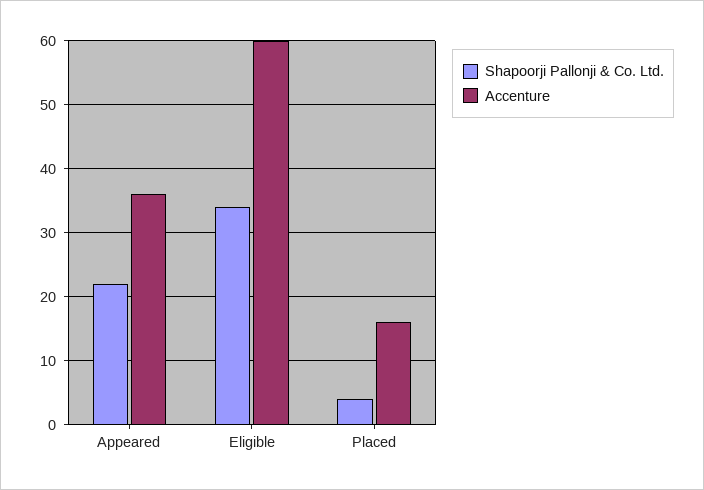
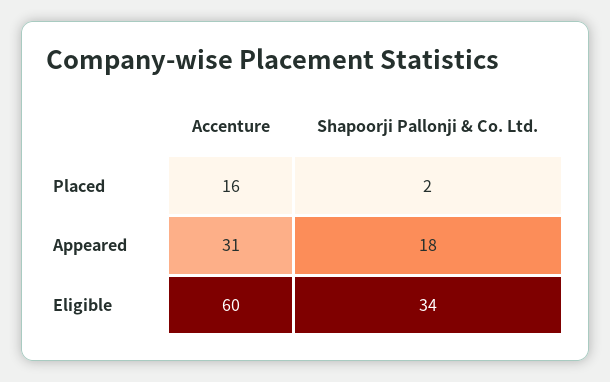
Shapoorji Pallonji & Co. Ltd., Appeared: 22 -> 18
Accenture, Appeared: 36 -> 31
Shapoorji Pallonji & Co. Ltd., Placed: 4 -> 2

